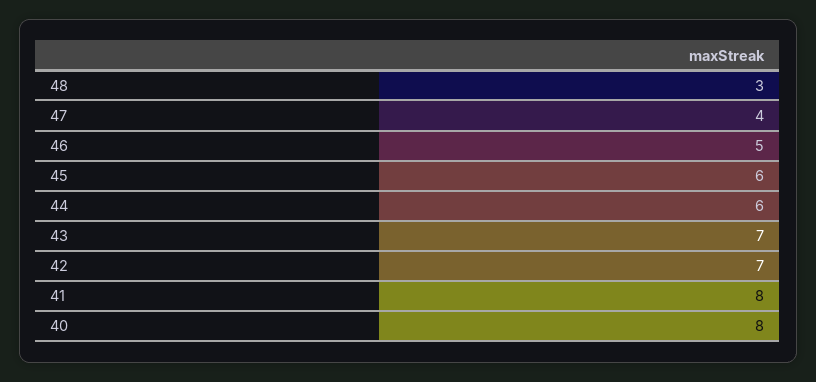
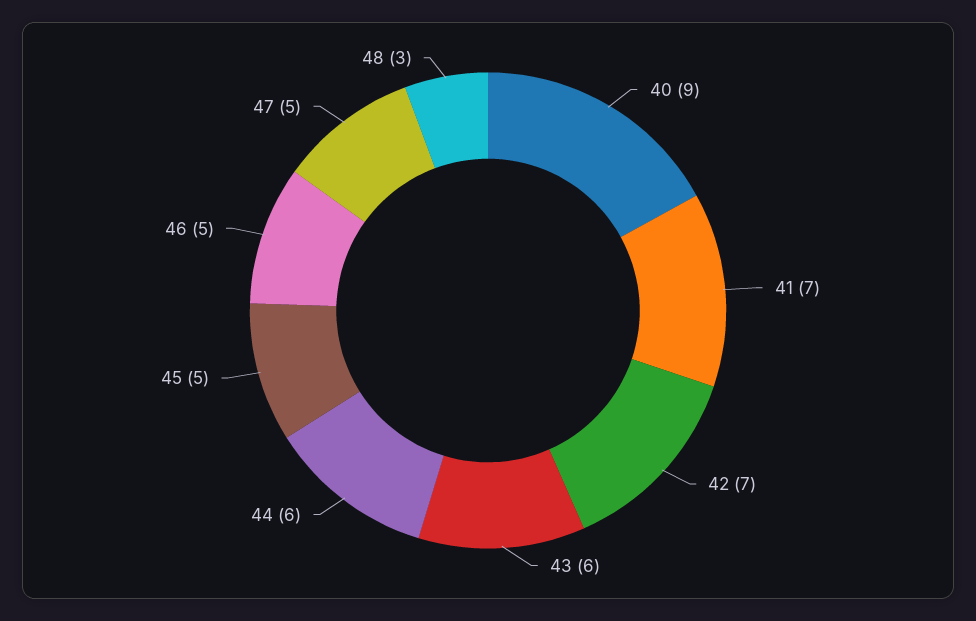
47: 4 -> 5
45: 6 -> 5
43: 7 -> 6
41: 8 -> 7
40: 8 -> 9

